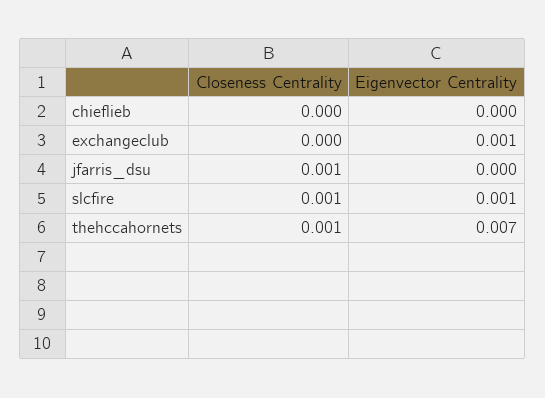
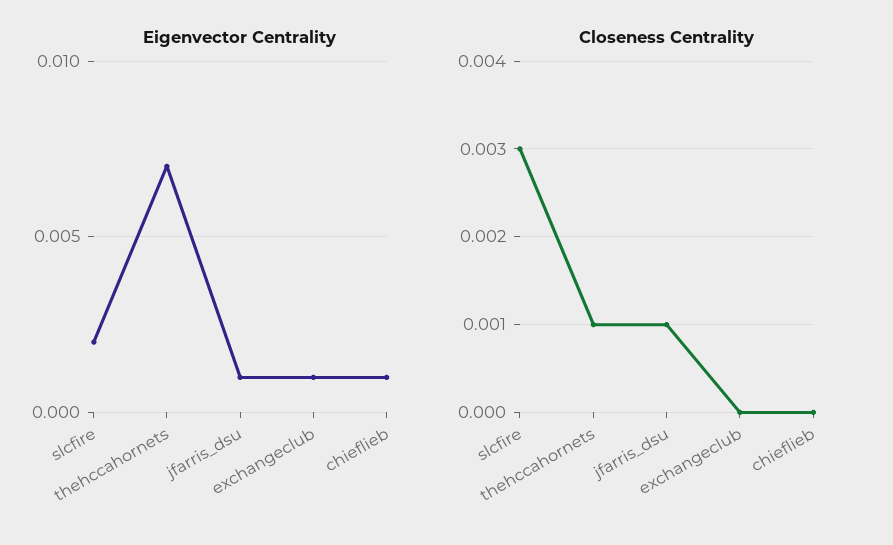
Eigenvector Centrality, chieflieb: 0 -> 0.001
Eigenvector Centrality, jfarris_dsu: 0 -> 0.001
Closeness Centrality, slcfire: 0.001 -> 0.003
Eigenvector Centrality, slcfire: 0.001 -> 0.002

